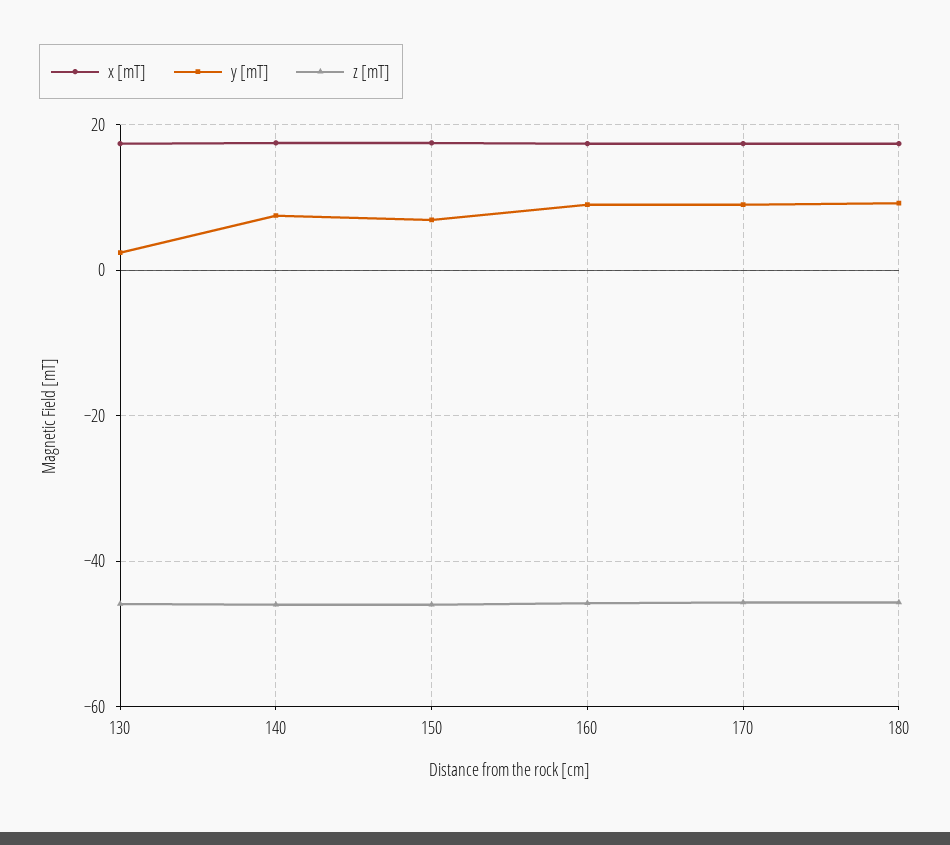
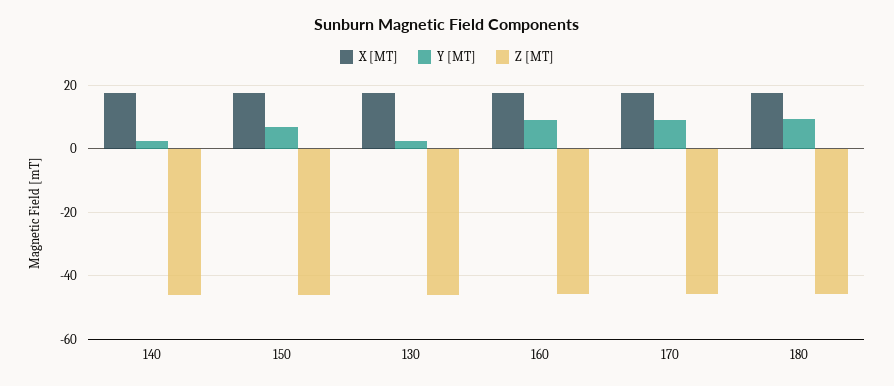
y [mT], 140: 8 -> 2

